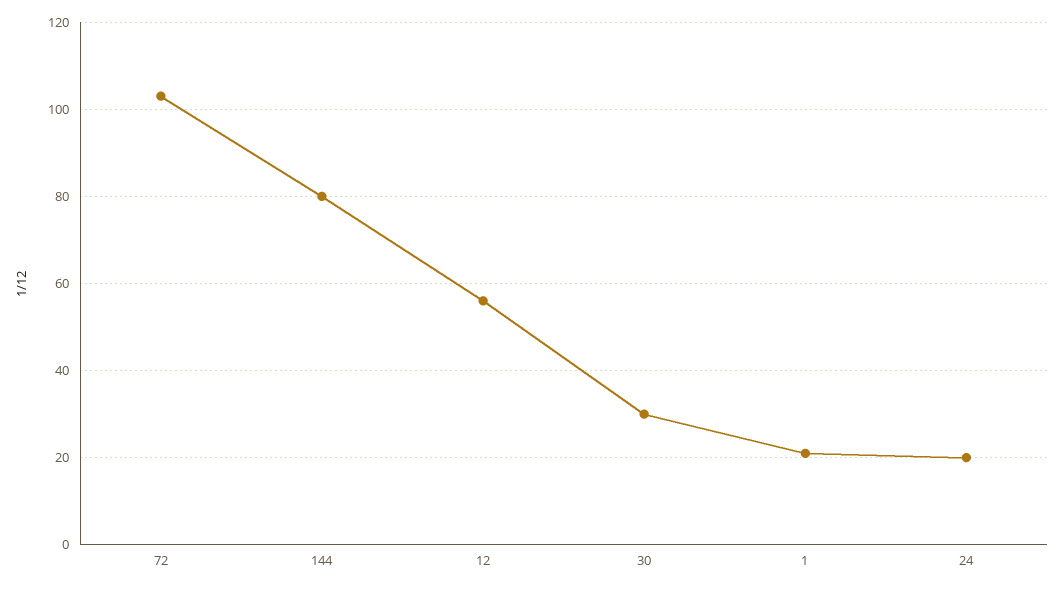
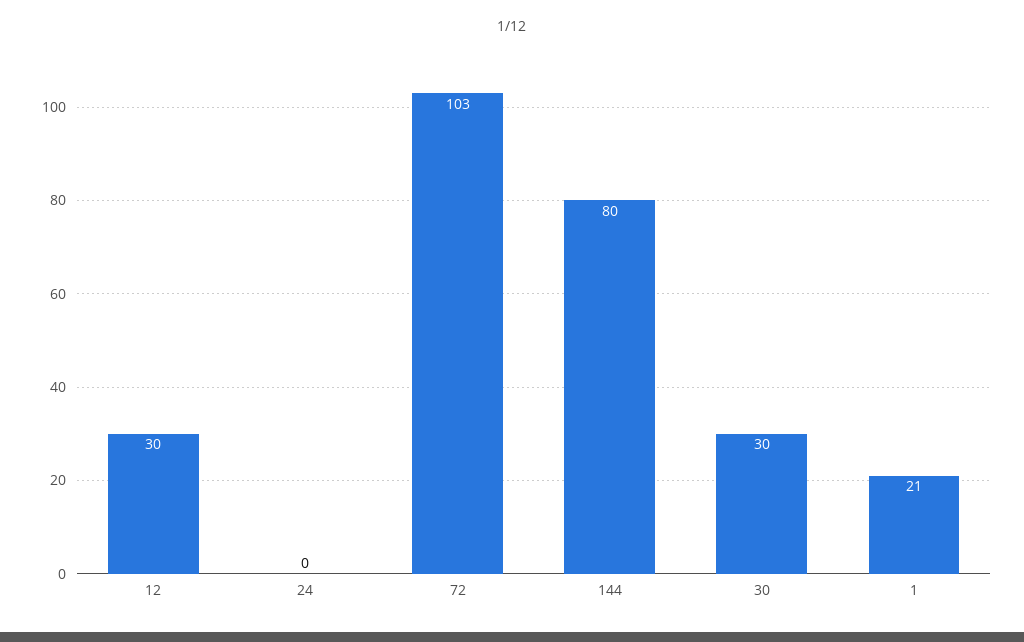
12: 55 -> 30
24: 20 -> 0

